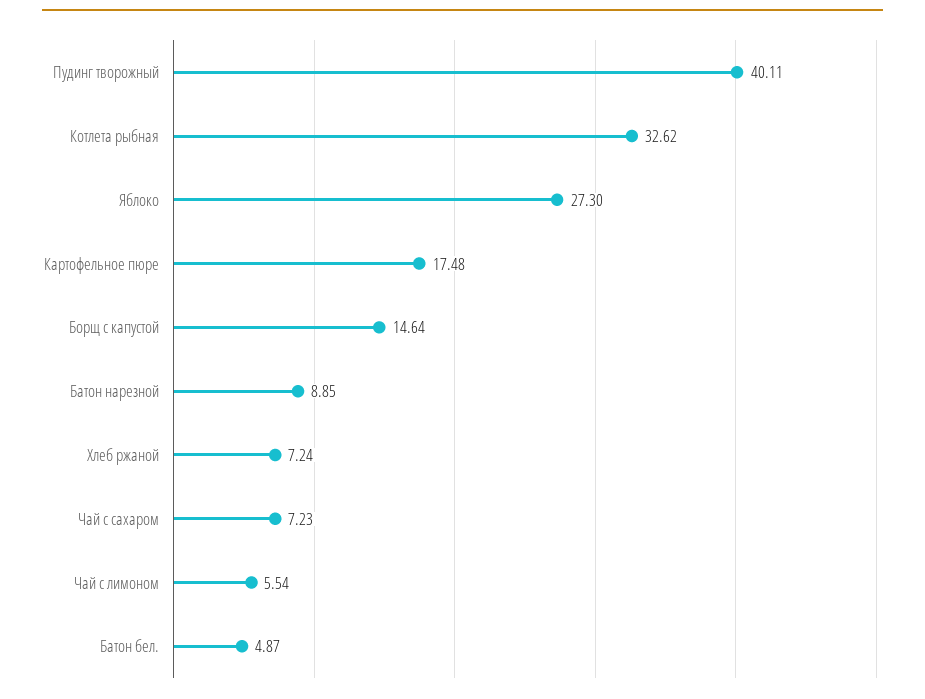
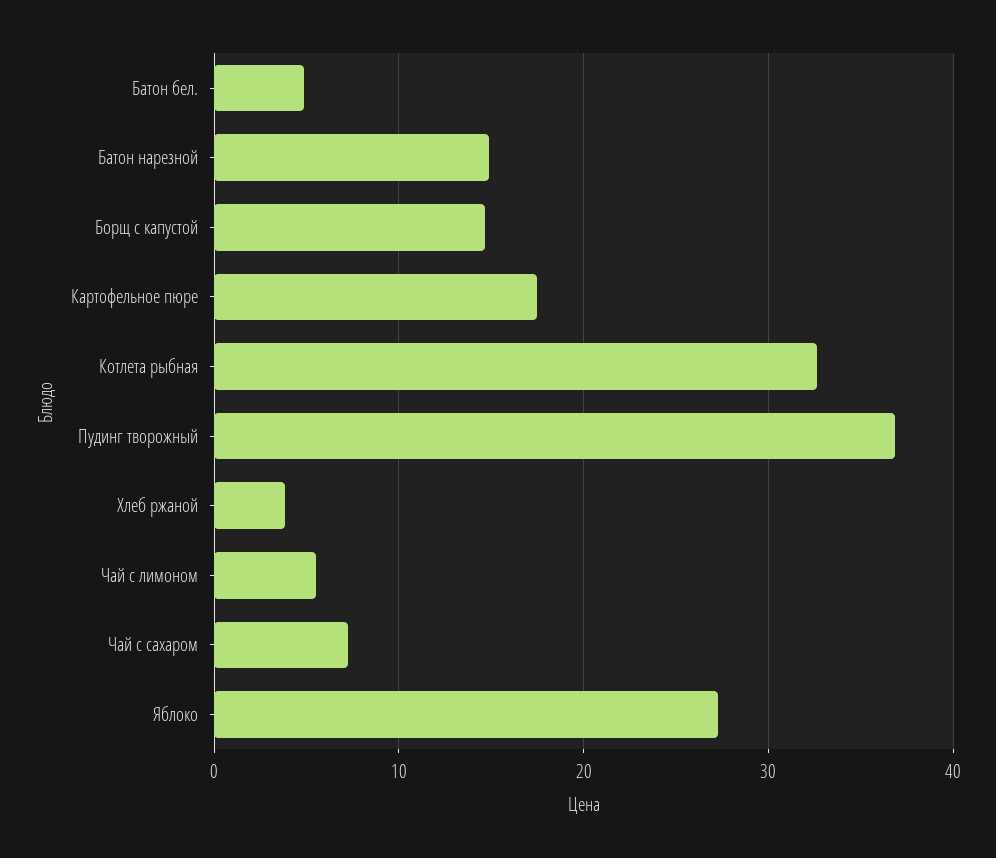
Пудинг творожный: 40.11 -> 37
Батон нарезной: 8.85 -> 15
Хлеб ржаной: 7.24 -> 4

